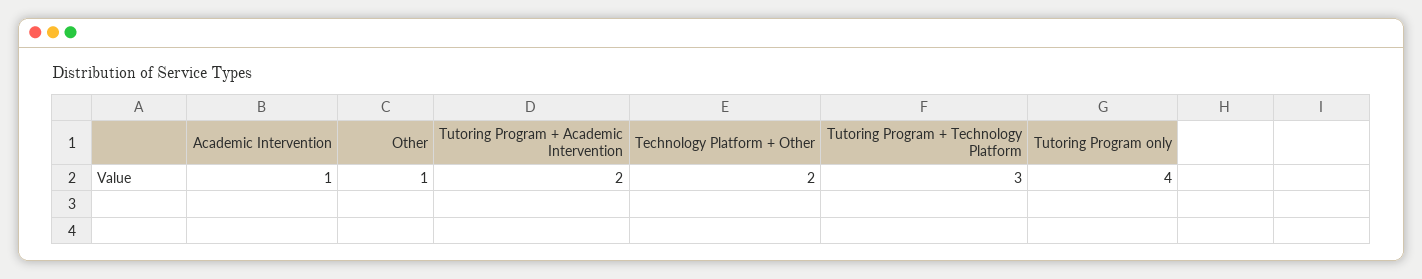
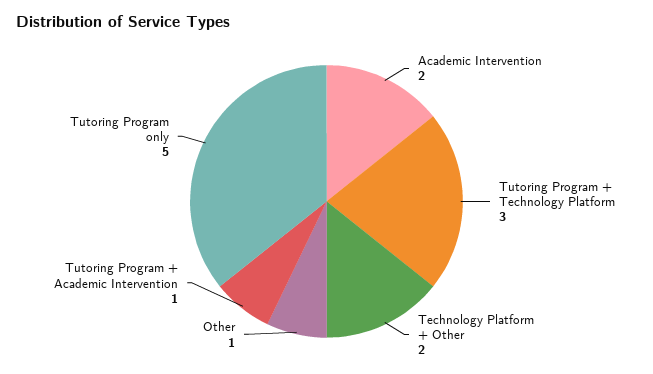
Academic Intervention: 1 -> 2
Tutoring Program + Academic Intervention: 2 -> 1
Tutoring Program only: 4 -> 5

